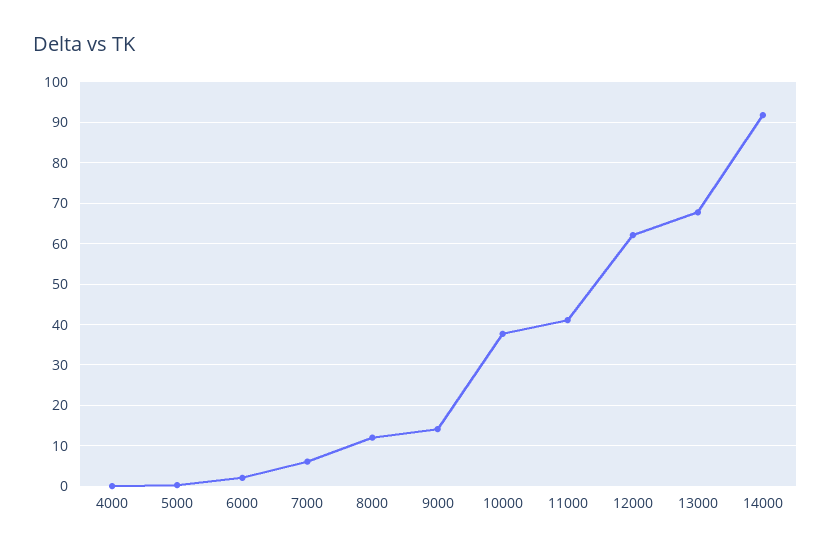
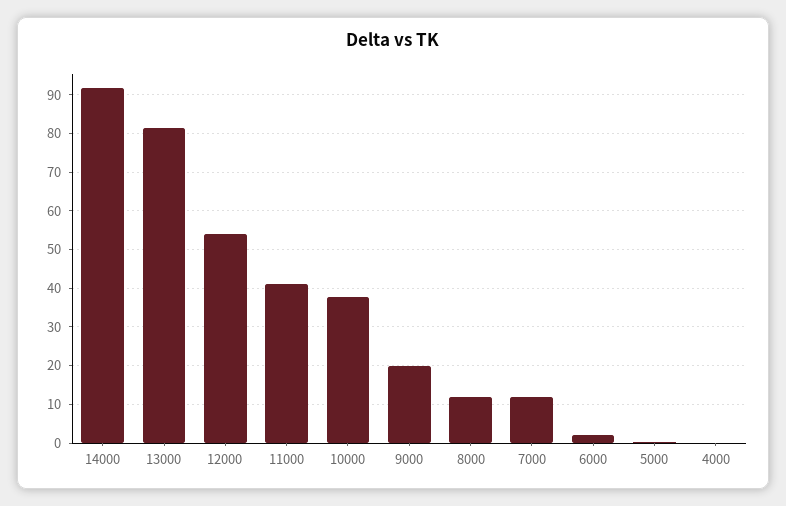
7000: 6 -> 12
9000: 14 -> 20
12000: 62 -> 54
13000: 68 -> 82

